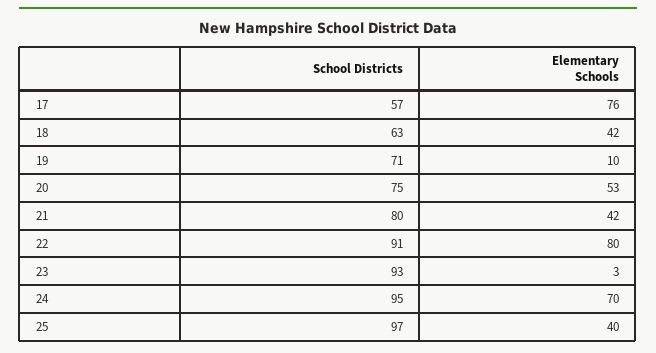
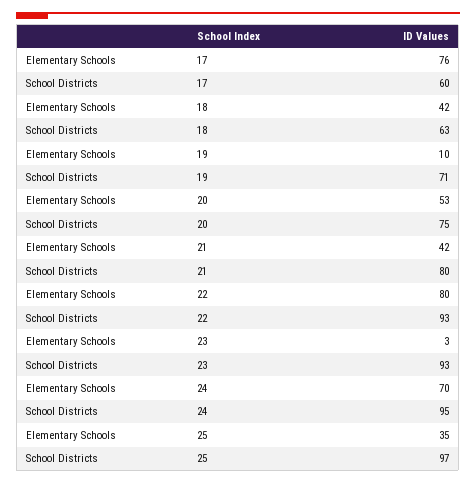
School Districts, 17: 57 -> 60
School Districts, 22: 91 -> 93
Elementary Schools, 25: 40 -> 35

